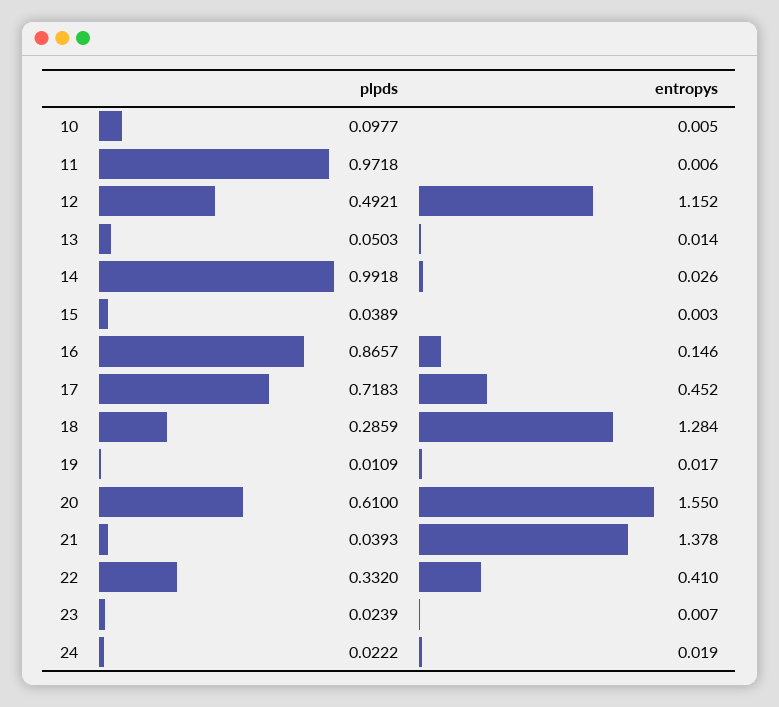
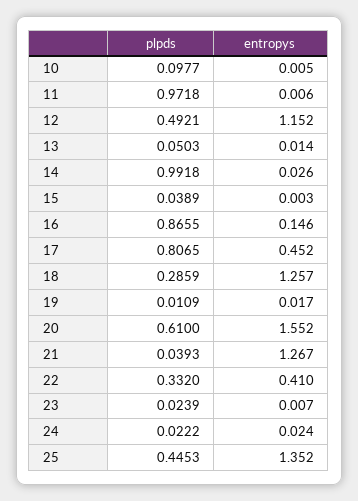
plpds, 16: 0.8657 -> 0.8655
plpds, 17: 0.7183 -> 0.8065
entropys, 18: 1.284 -> 1.257
entropys, 20: 1.55 -> 1.552
entropys, 21: 1.378 -> 1.267
entropys, 24: 0.019 -> 0.024
plpds, 25: none -> 0.4453
entropys, 25: none -> 1.352

